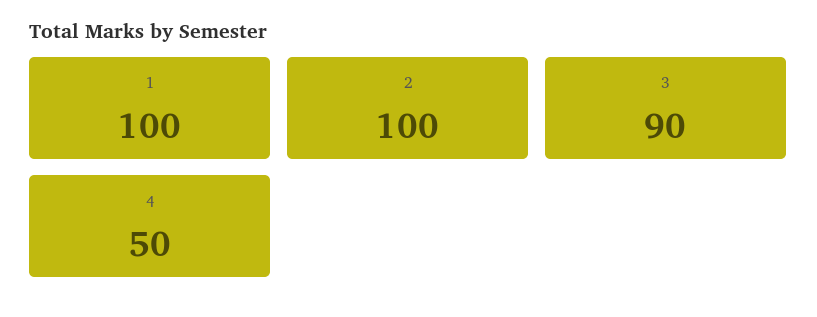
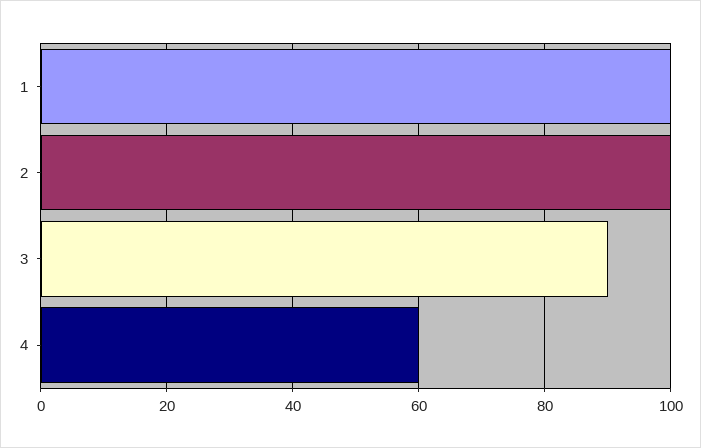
4: 50 -> 60

